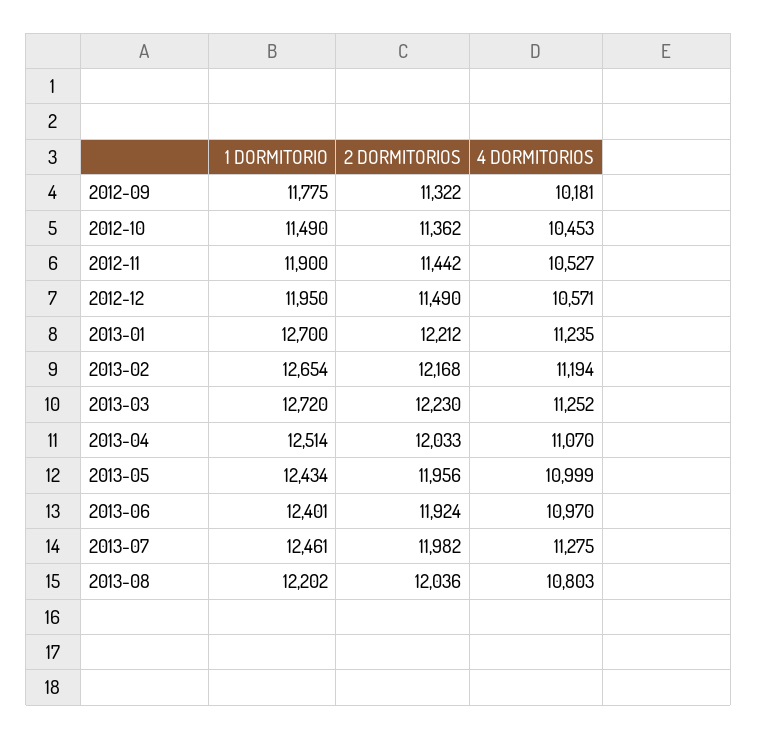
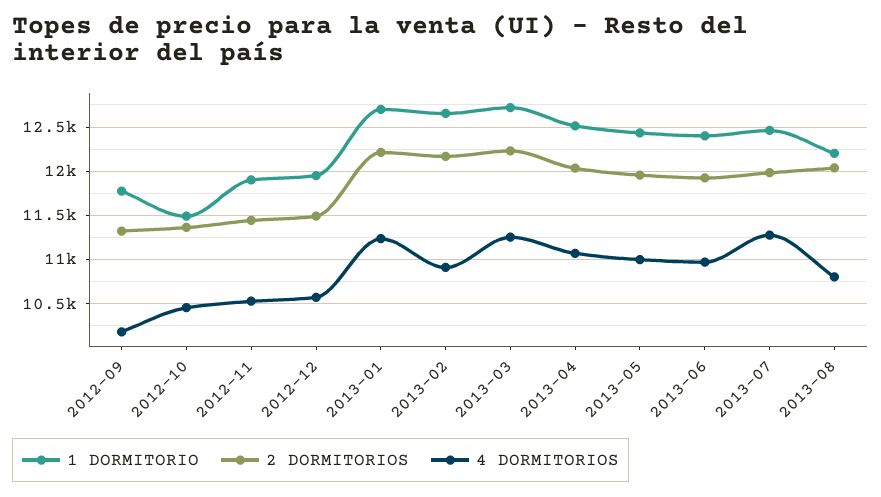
4 DORMITORIOS, 2013-02: 11194 -> 10900

